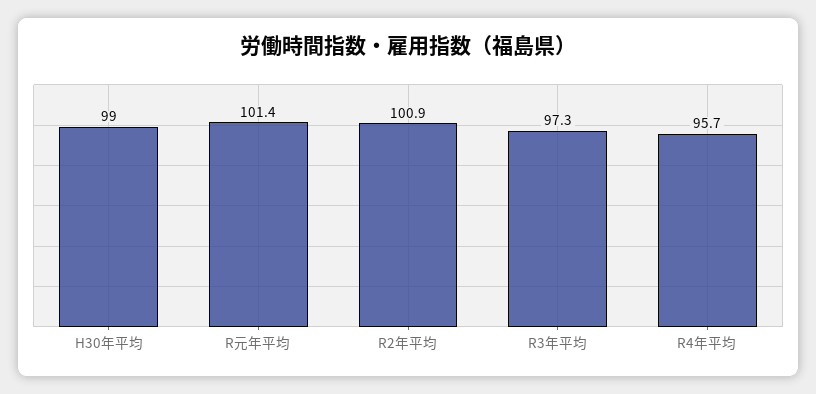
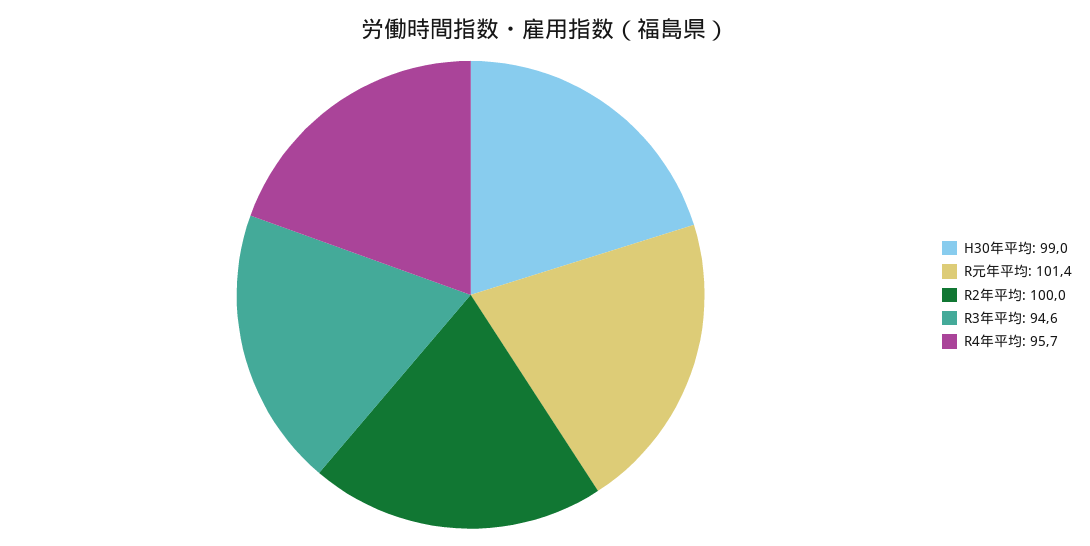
R2年平均: 100.9 -> 100
R3年平均: 97.3 -> 94.6

